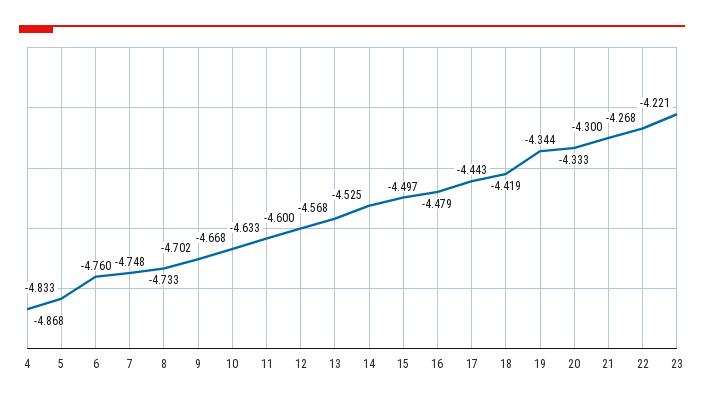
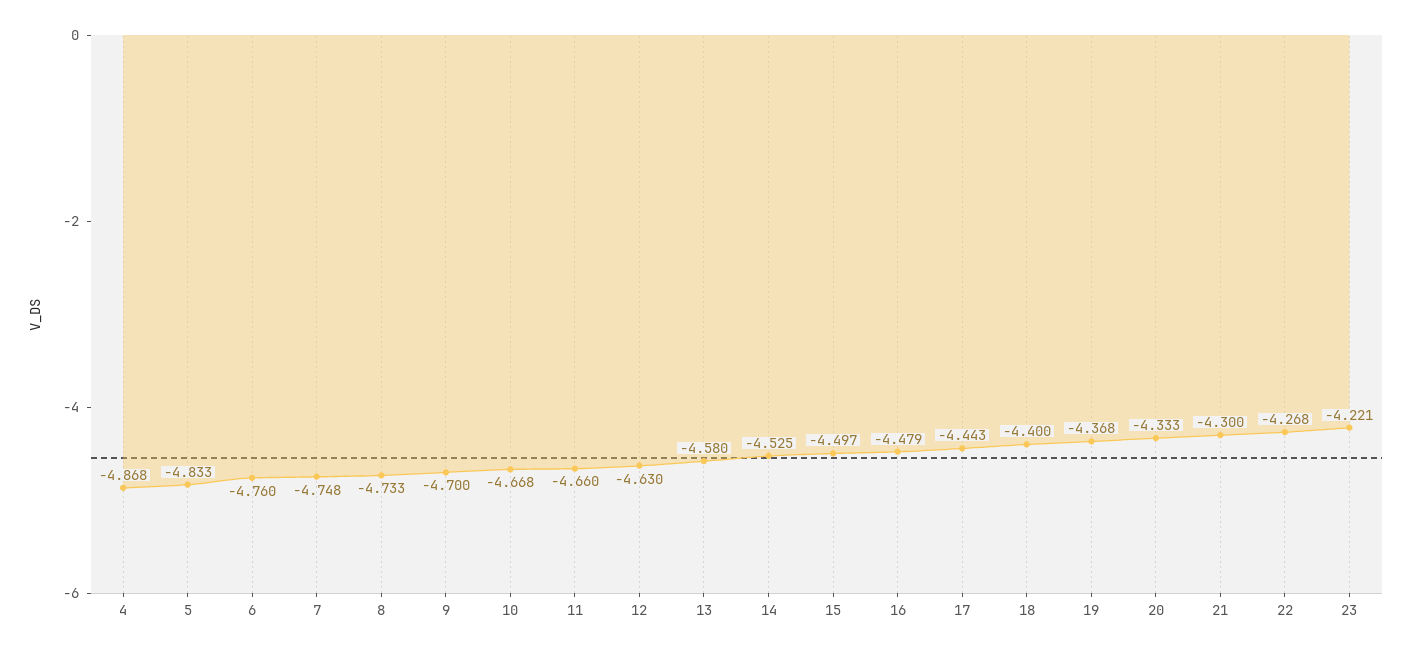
9: -4.702 -> -4.7
11: -4.633 -> -4.66
12: -4.6 -> -4.63
13: -4.568 -> -4.58
18: -4.419 -> -4.4
19: -4.344 -> -4.368

